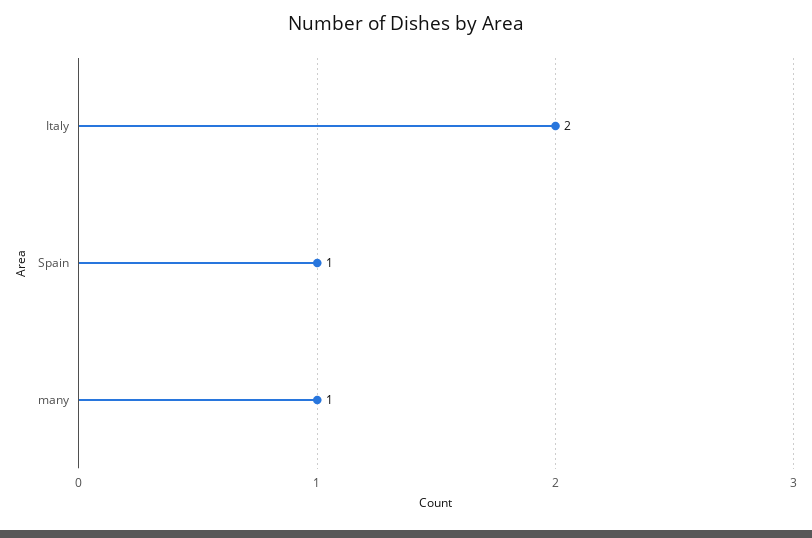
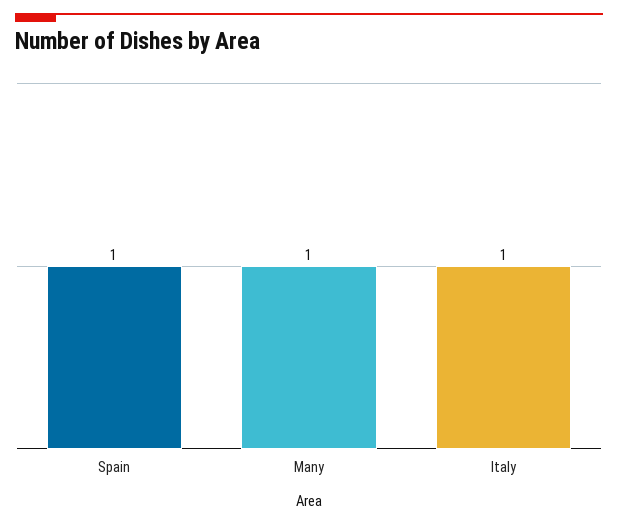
Italy: 2 -> 1

